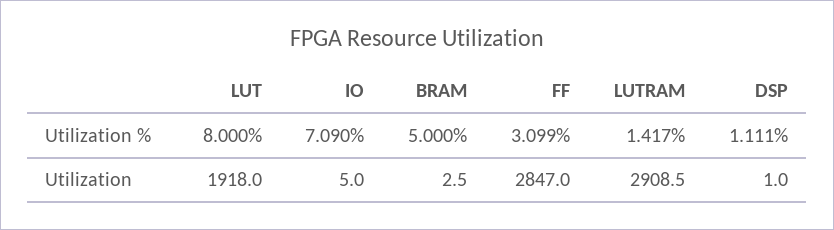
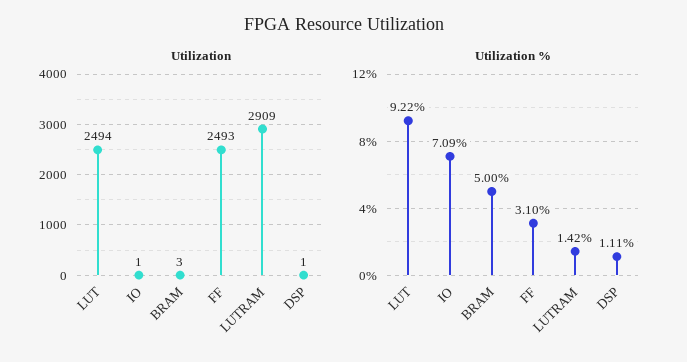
Utilization %, LUT: 8 -> 9.22
Utilization, LUT: 1918 -> 2494
Utilization, IO: 5 -> 1
Utilization, FF: 2847 -> 2493

